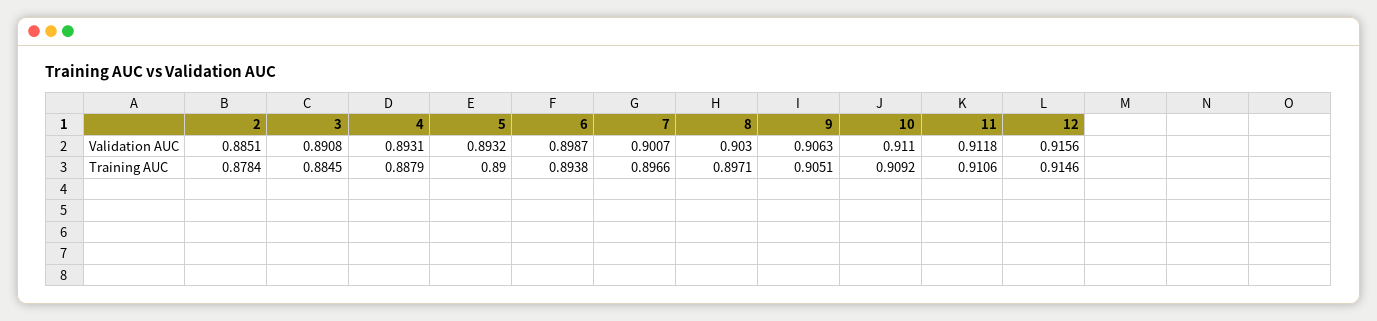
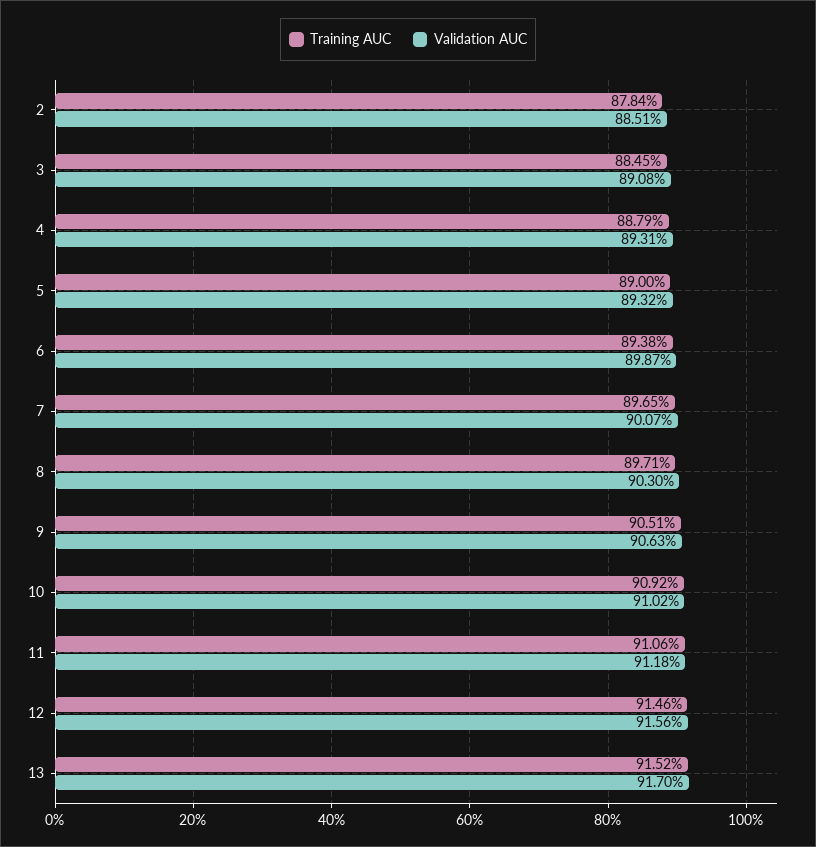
Validation AUC, 10: 0.911 -> 0.9102
Training AUC, 7: 0.8966 -> 0.8965
Training AUC, 13: none -> 0.9152
Validation AUC, 13: none -> 0.917

